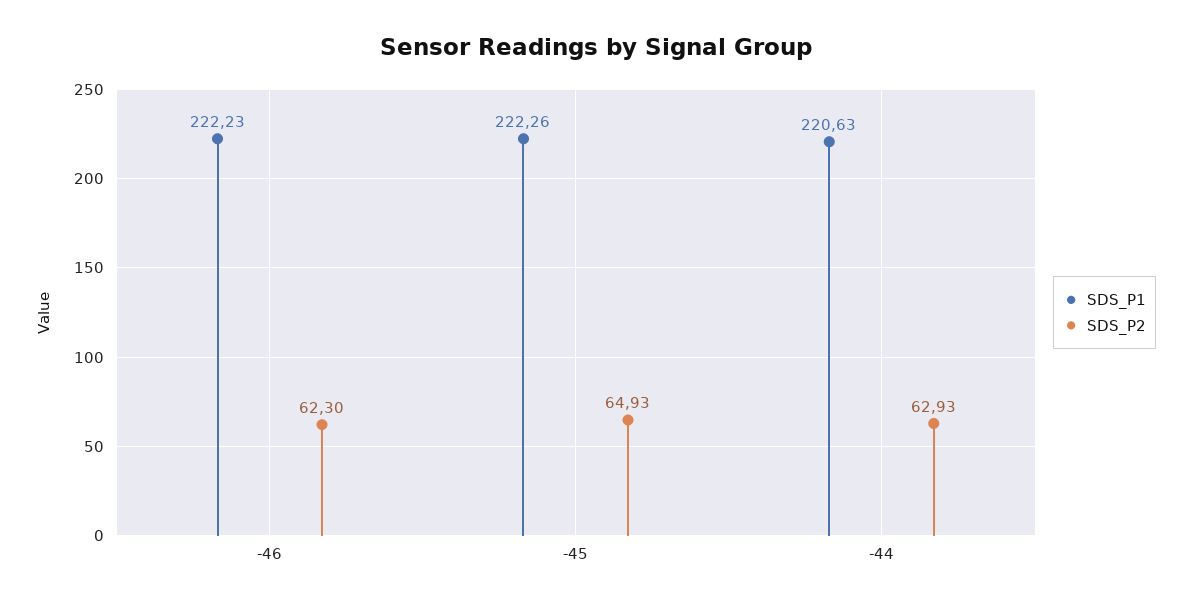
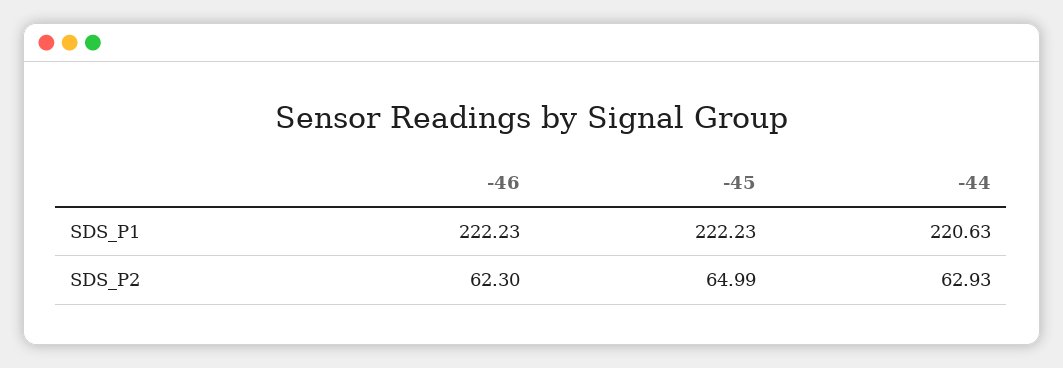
SDS_P1, -45: 222.26 -> 222.23
SDS_P2, -45: 64.93 -> 64.99

